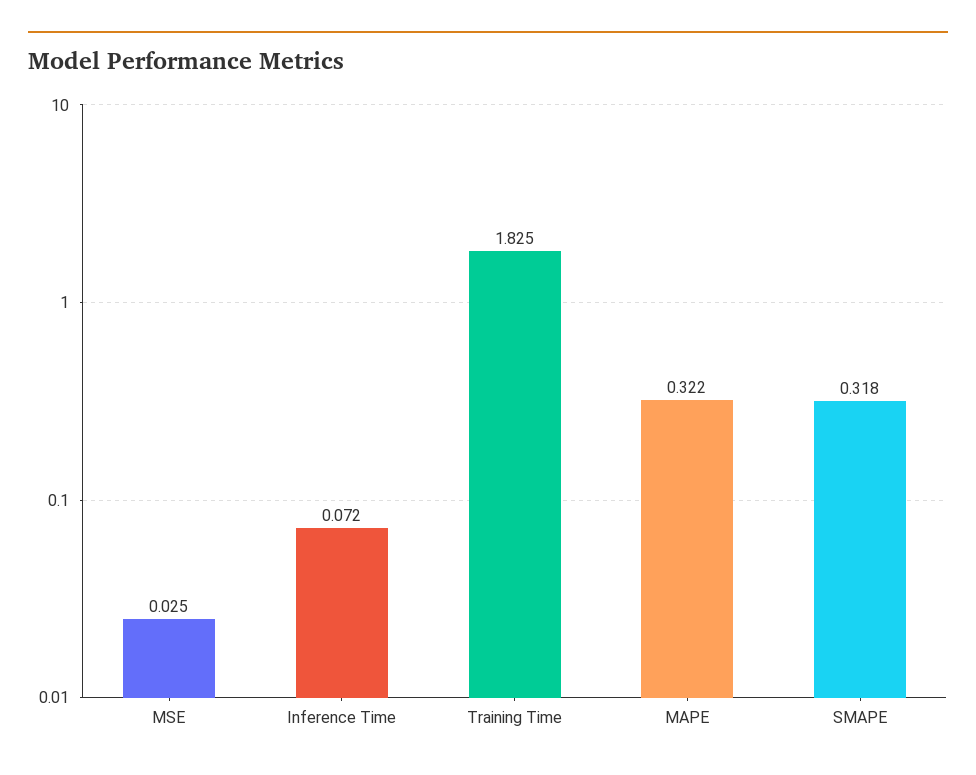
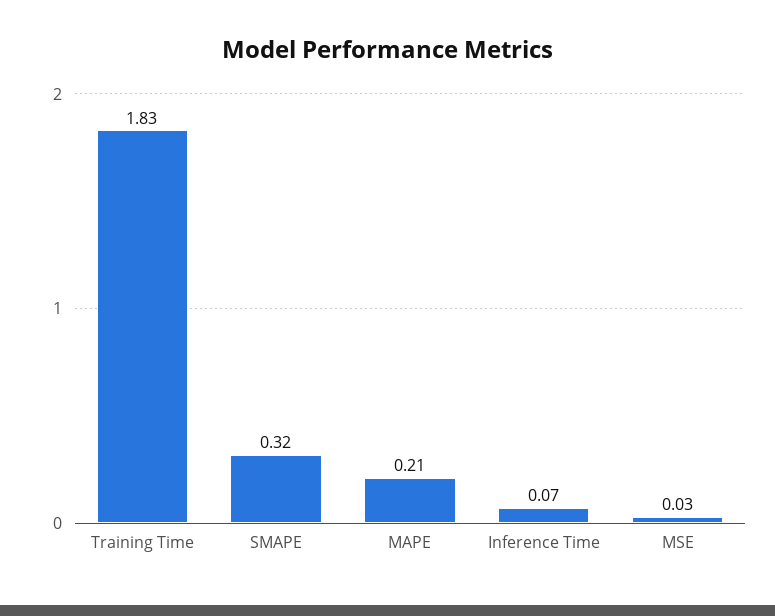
MAPE: 0.322 -> 0.21

